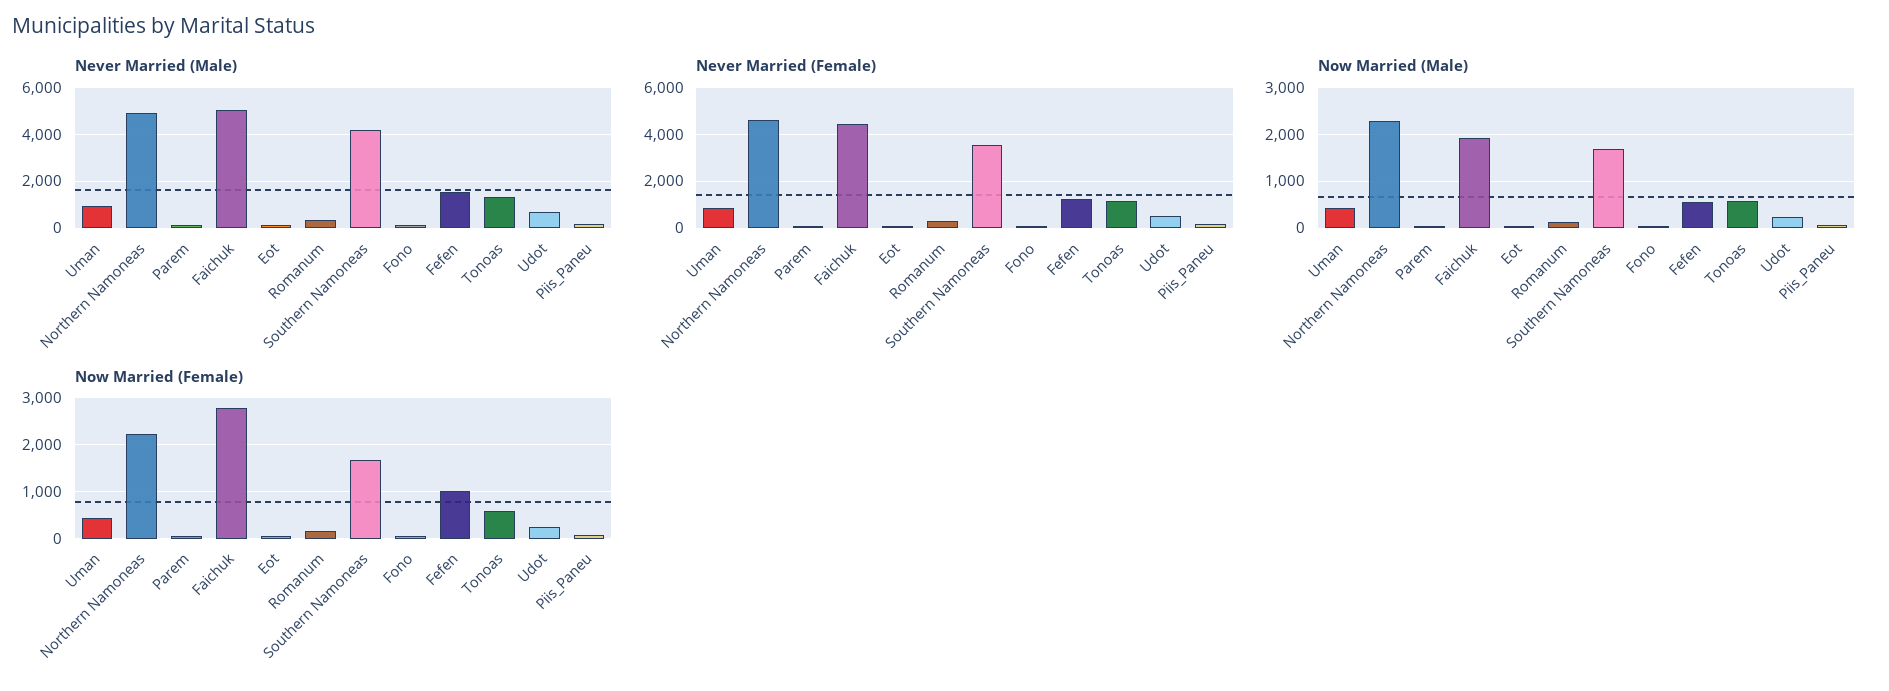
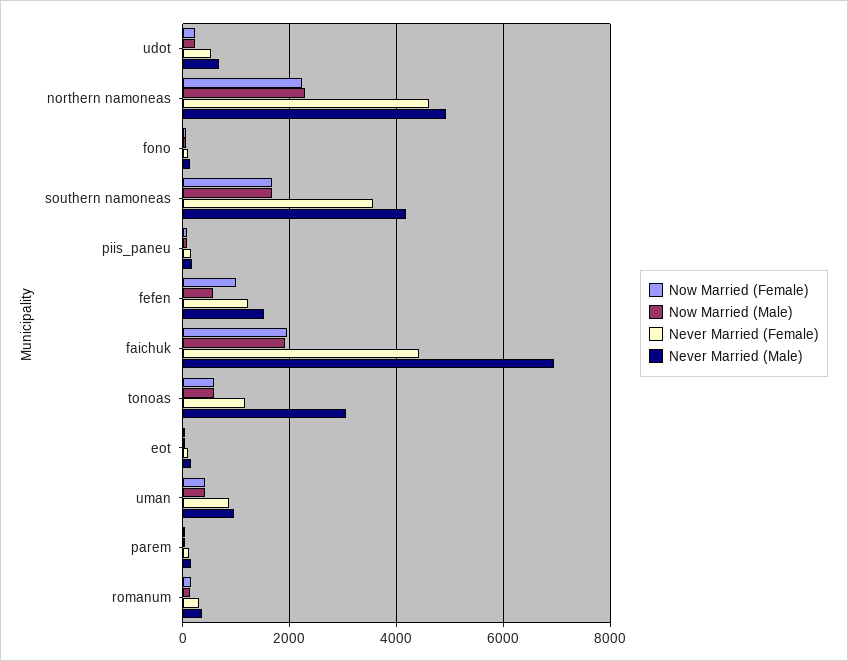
Never Married (Male), Faichuk: 5000 -> 7000
Never Married (Male), Tonoas: 1500 -> 3000
Now Married (Female), Faichuk: 2800 -> 2000

